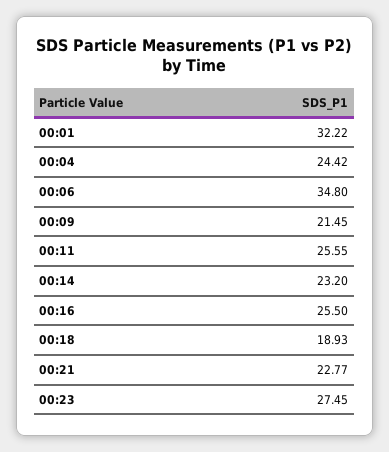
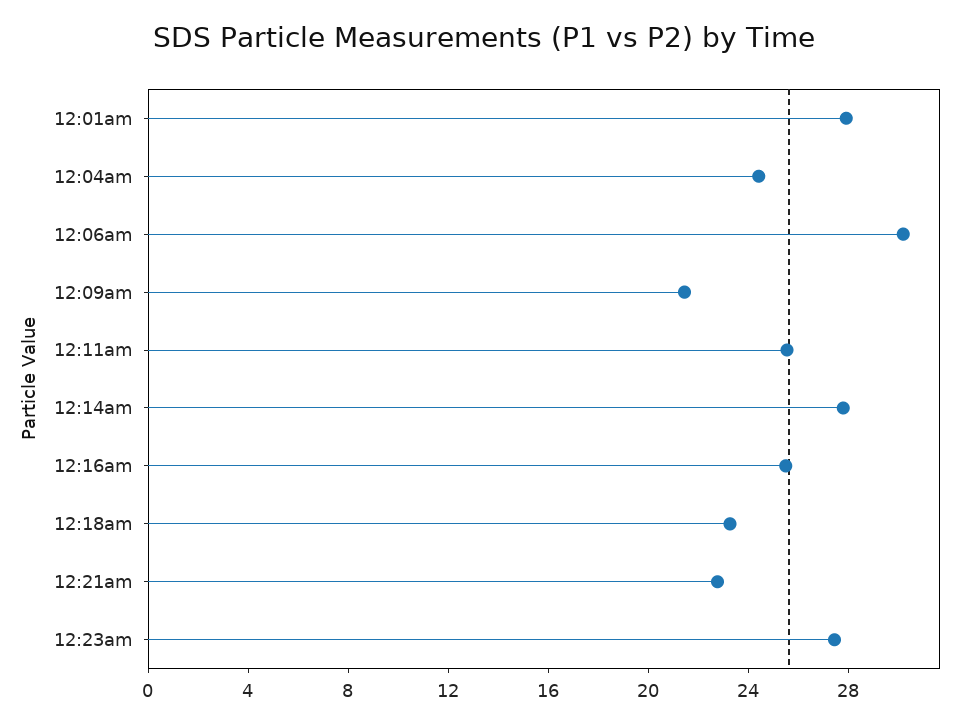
00:01: 32.22 -> 28
00:06: 34.8 -> 30
00:14: 23.2 -> 28
00:18: 18.93 -> 23

